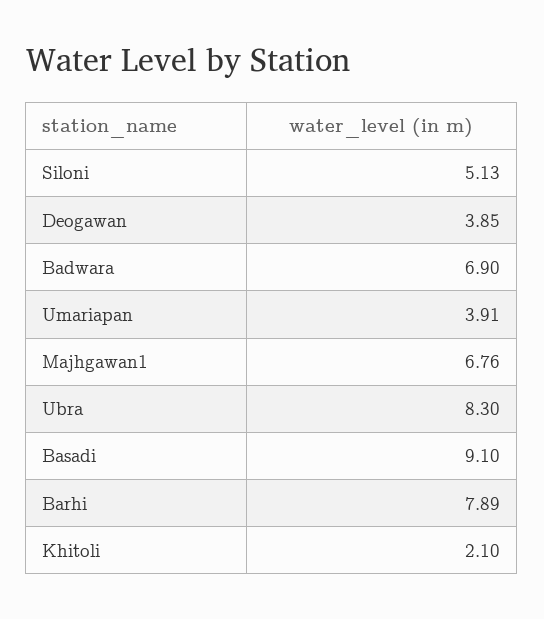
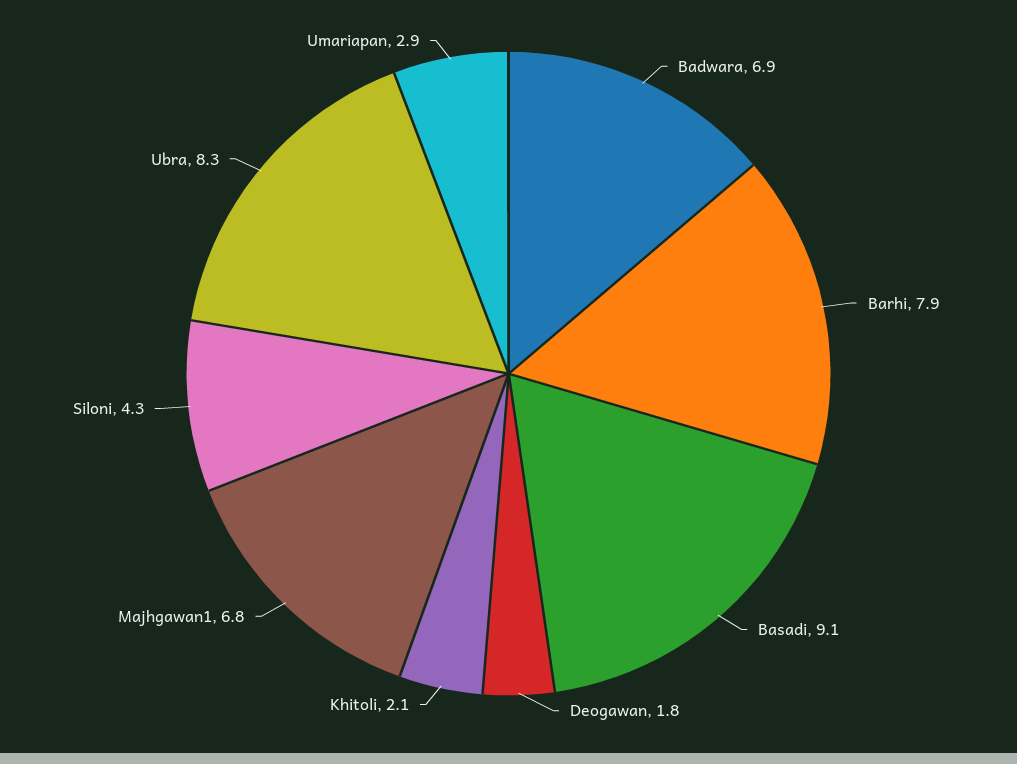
Siloni: 5.13 -> 4.3
Deogawan: 3.85 -> 1.8
Umariapan: 3.91 -> 2.9

